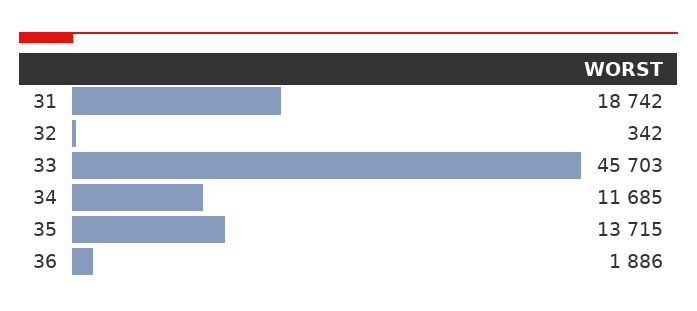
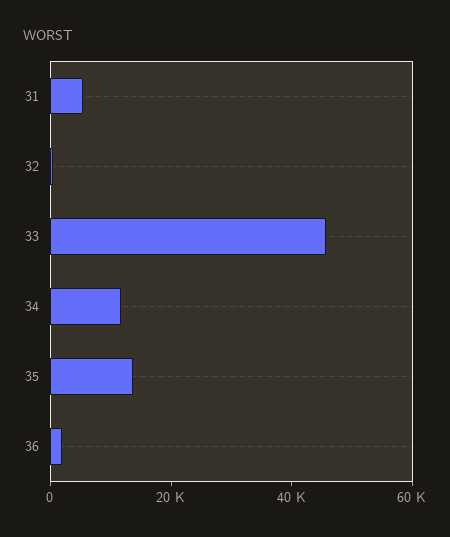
31: 18742 -> 5000

